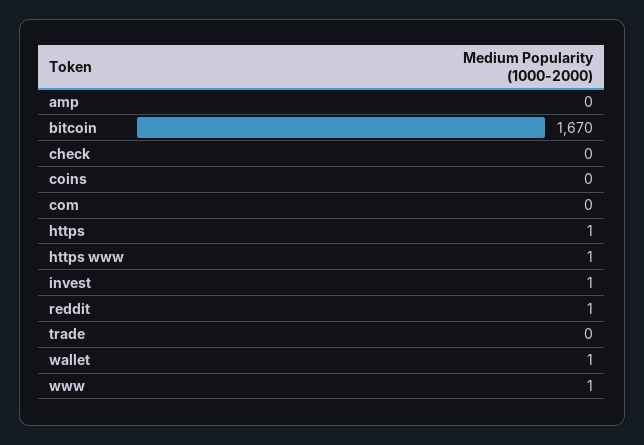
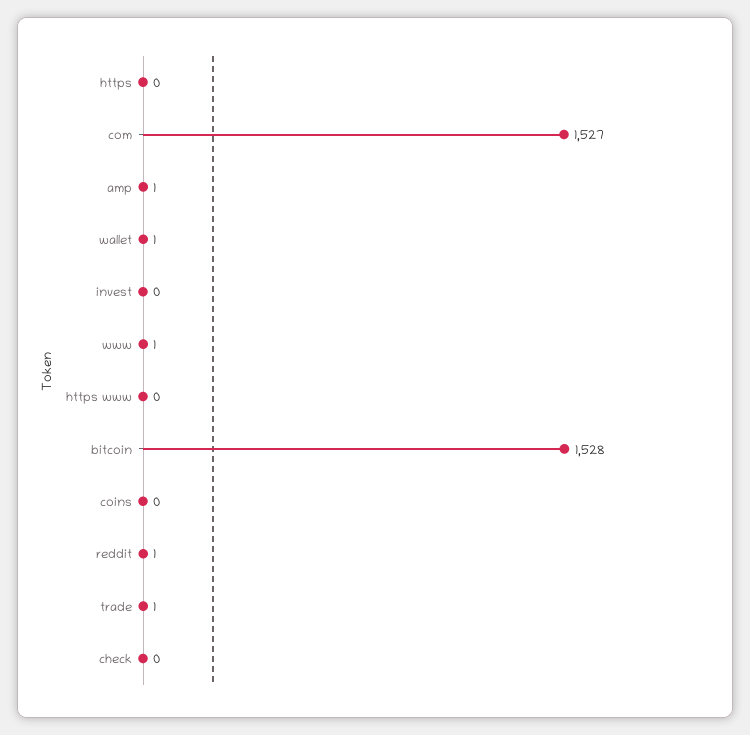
amp: 0 -> 1
bitcoin: 1670 -> 1528
com: 0 -> 1527
https: 1 -> 0
https www: 1 -> 0
invest: 1 -> 0
trade: 0 -> 1

